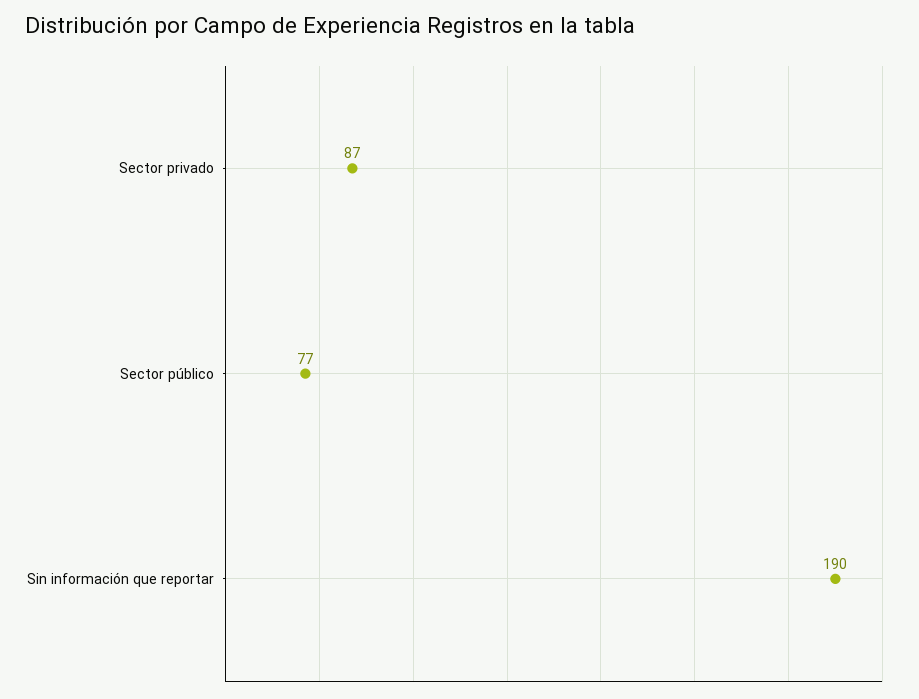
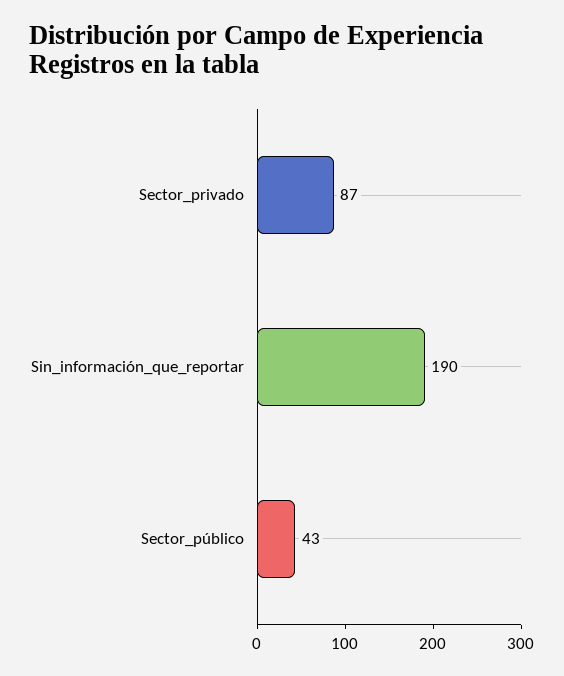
Sector público: 77 -> 43

